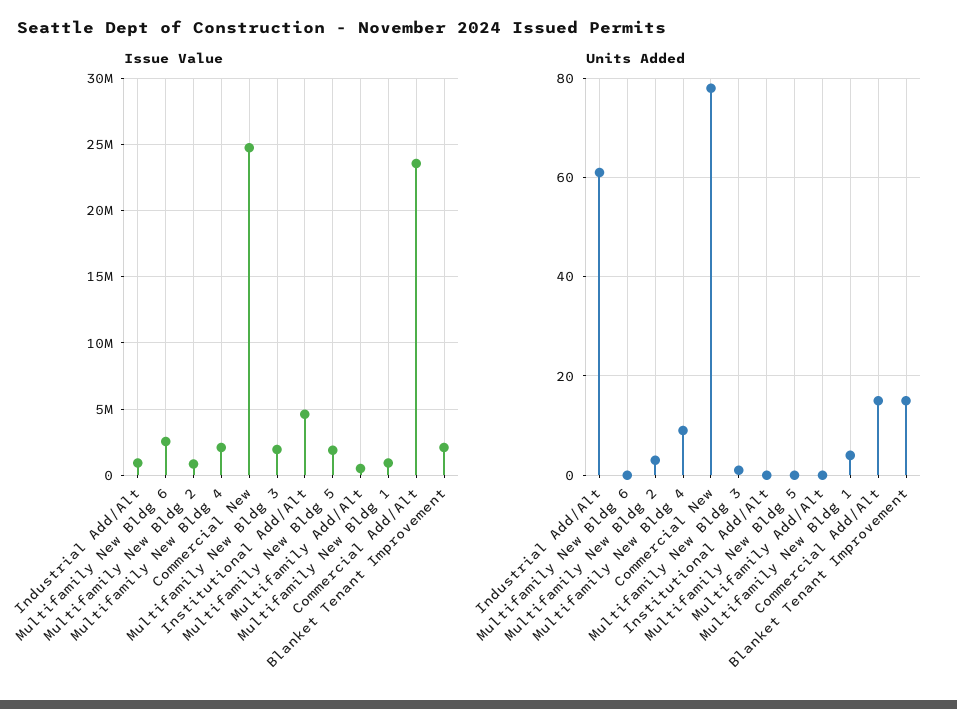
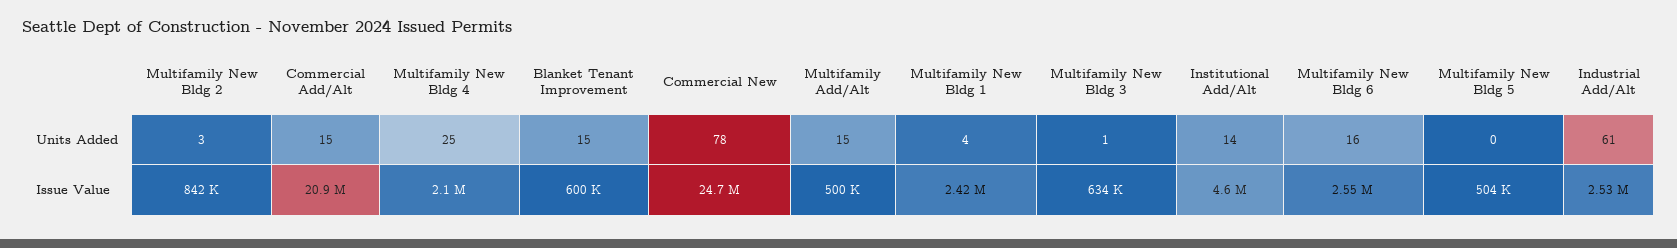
Issue Value, Industrial Add/Alt: 1000000 -> 2530000
Issue Value, Multifamily New Bldg 3: 2000000 -> 634000
Issue Value, Multifamily New Bldg 5: 2000000 -> 504000
Issue Value, Multifamily New Bldg 1: 1000000 -> 2420000
Issue Value, Commercial Add/Alt: 23500000 -> 20900000
Issue Value, Blanket Tenant Improvement: 2000000 -> 600000
Units Added, Multifamily New Bldg 6: 0 -> 16
Units Added, Multifamily New Bldg 4: 10 -> 25
Units Added, Institutional Add/Alt: 0 -> 14
Units Added, Multifamily Add/Alt: 0 -> 15

